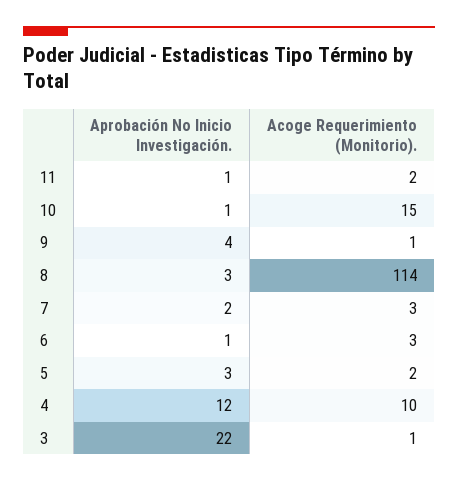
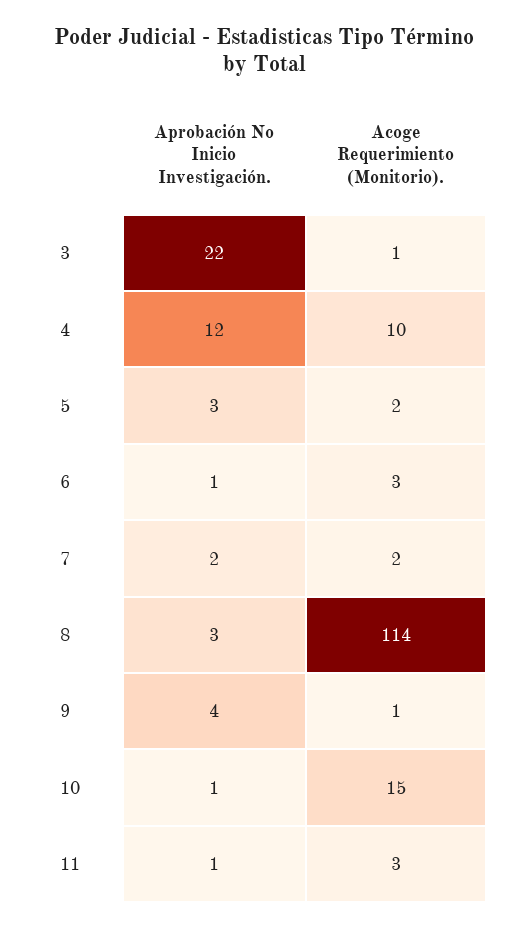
Acoge Requerimiento (Monitorio)., 11: 2 -> 3
Acoge Requerimiento (Monitorio)., 7: 3 -> 2

